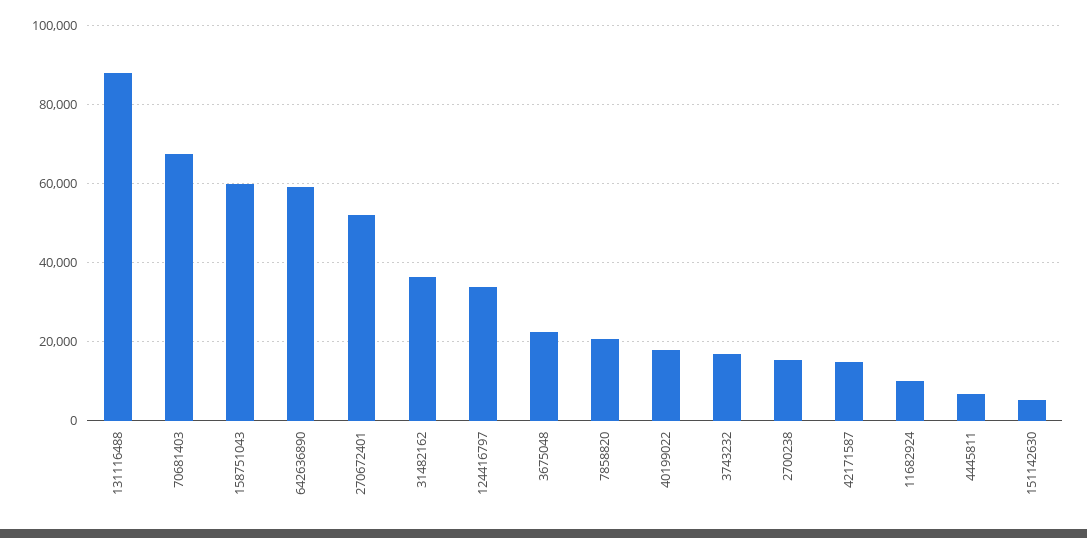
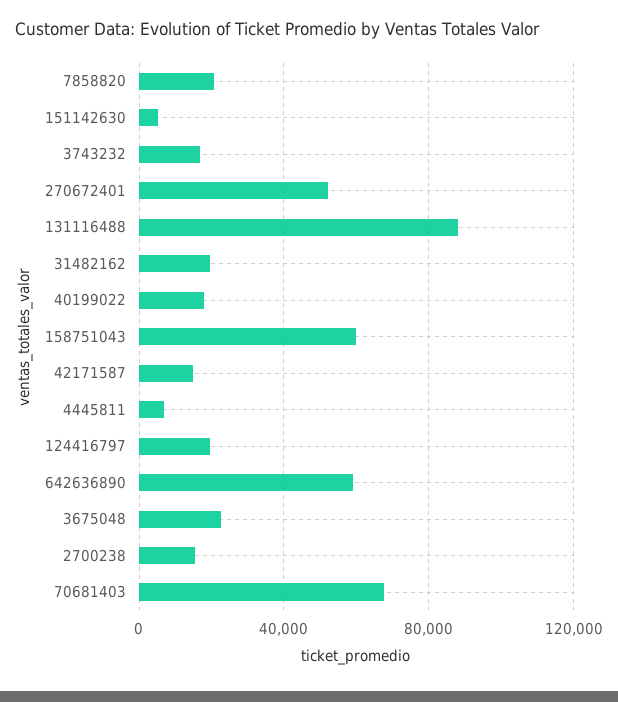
31482162: 36000 -> 20000
124416797: 34000 -> 20000
11682924: 10000 -> none

